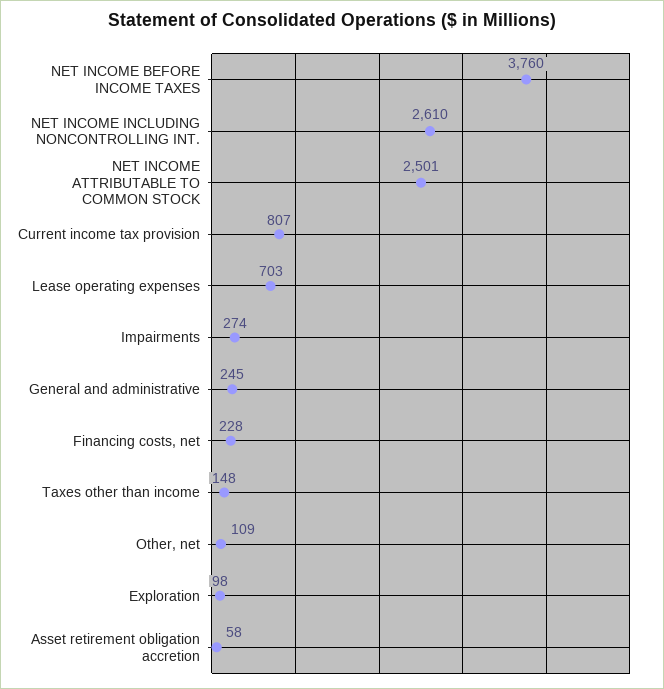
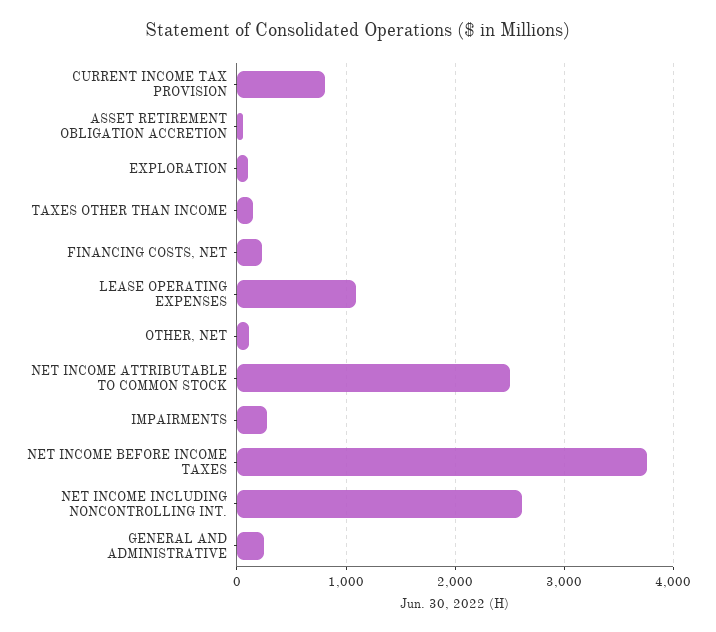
Lease operating expenses: 703 -> 1100

